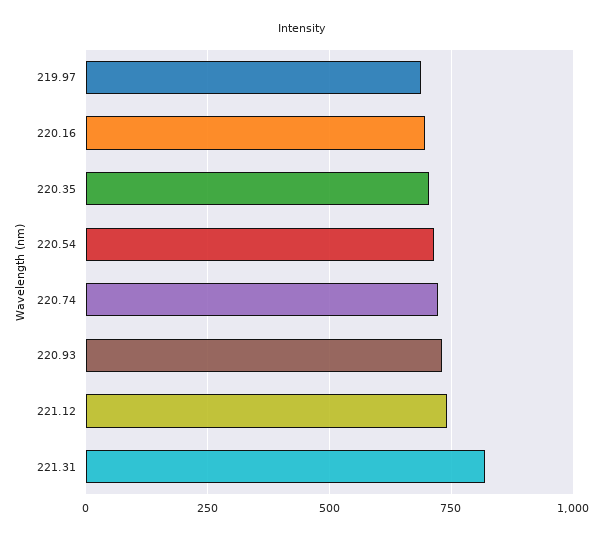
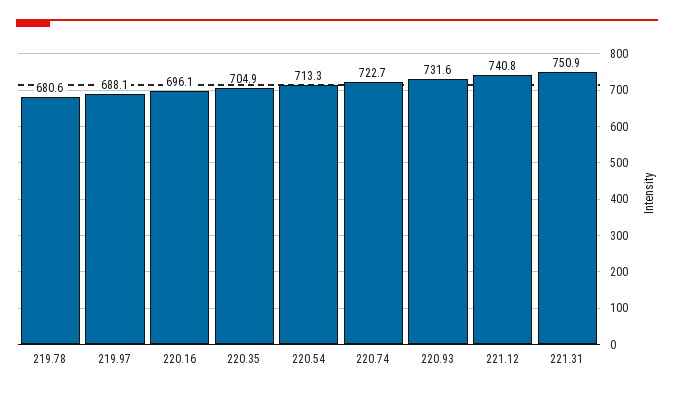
221.31: 825 -> 750.9
219.78: none -> 680.6

